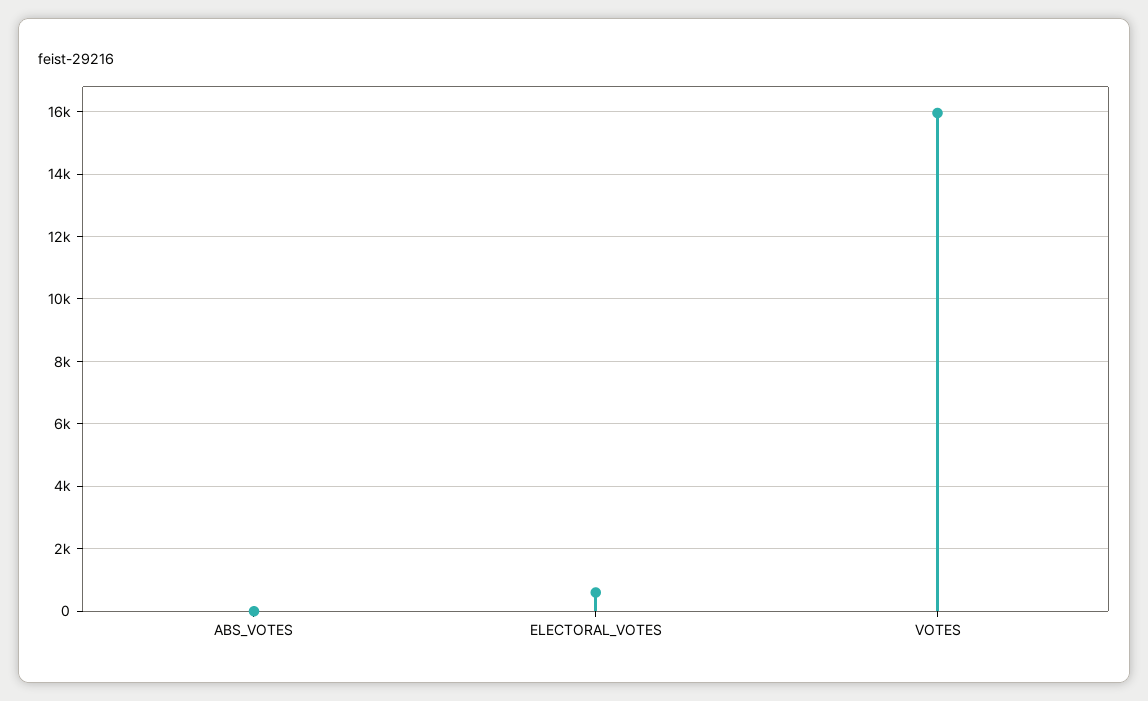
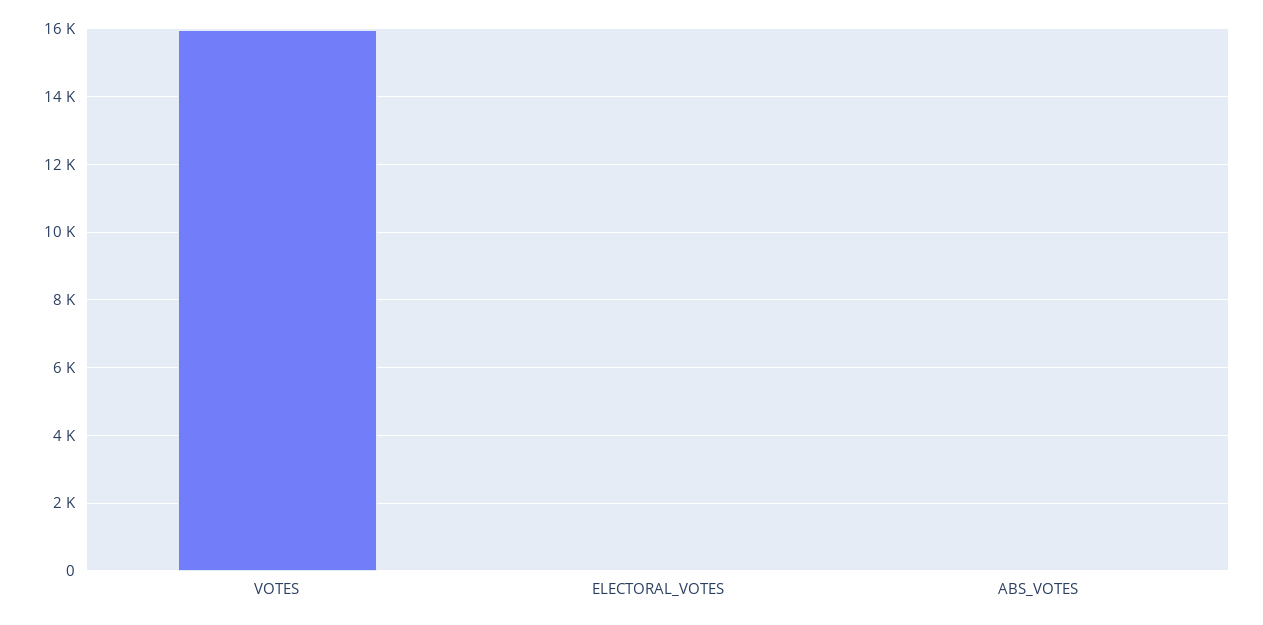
ELECTORAL_VOTES: 600 -> 0

